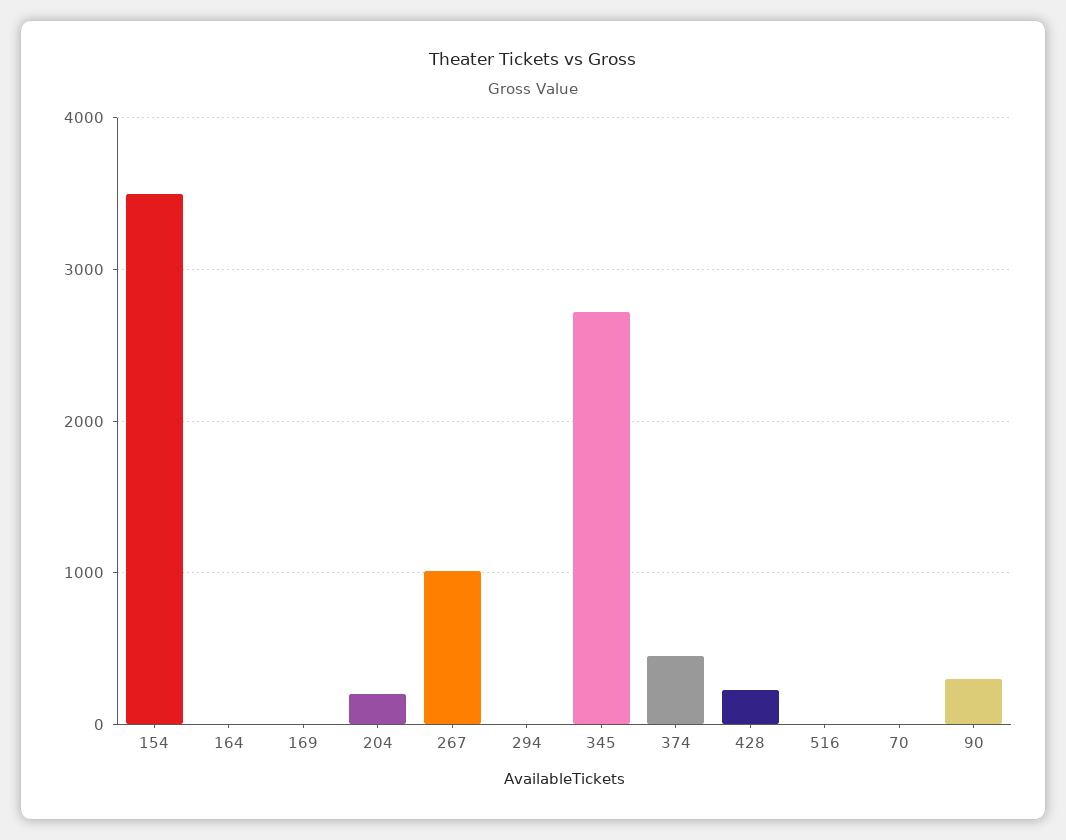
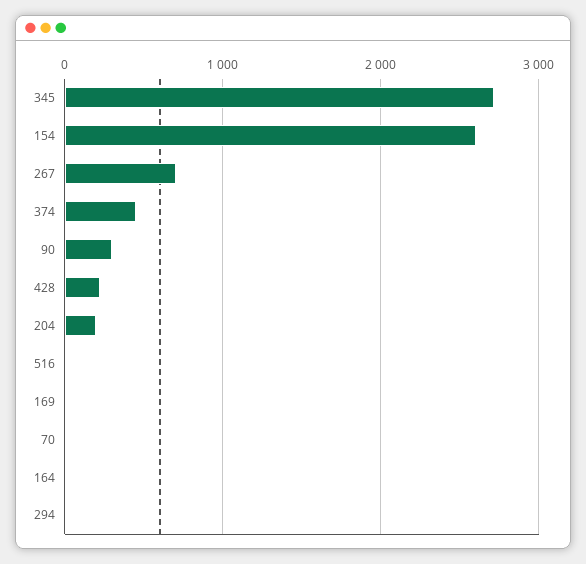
154: 3500 -> 2600
267: 1000 -> 700

